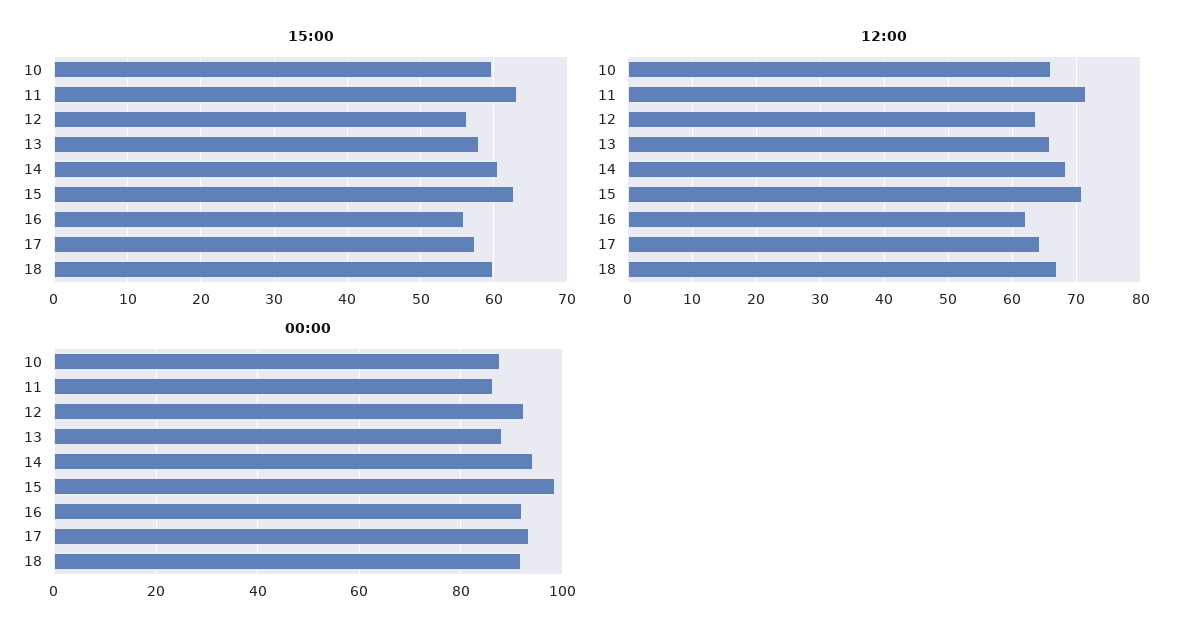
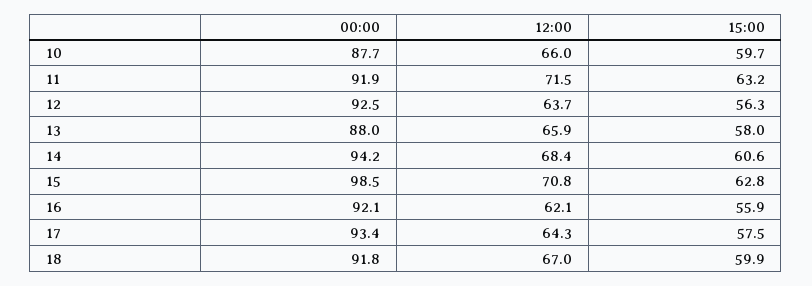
00:00, 11: 86 -> 91.9

